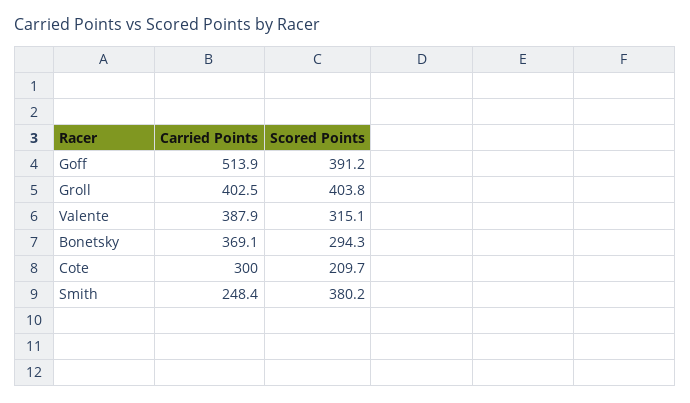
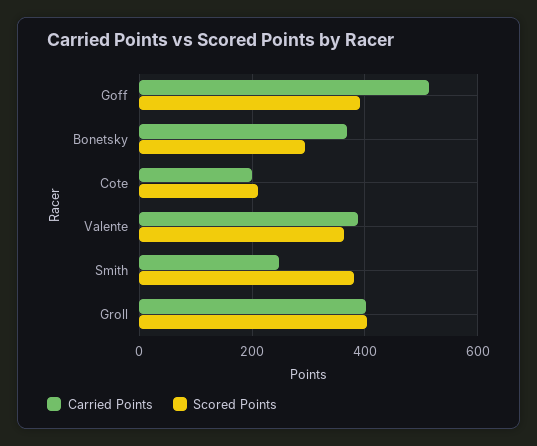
Scored Points, Valente: 315.1 -> 360
Carried Points, Cote: 300 -> 200

